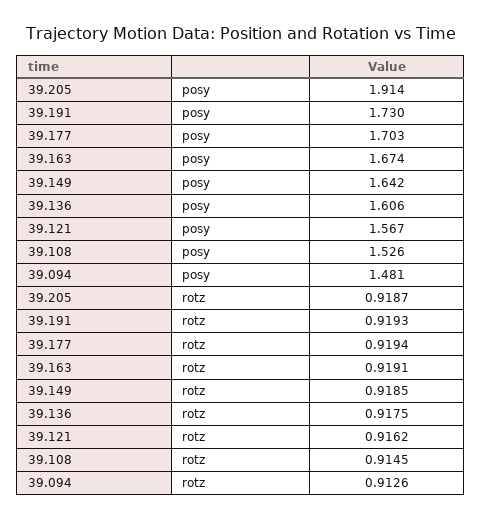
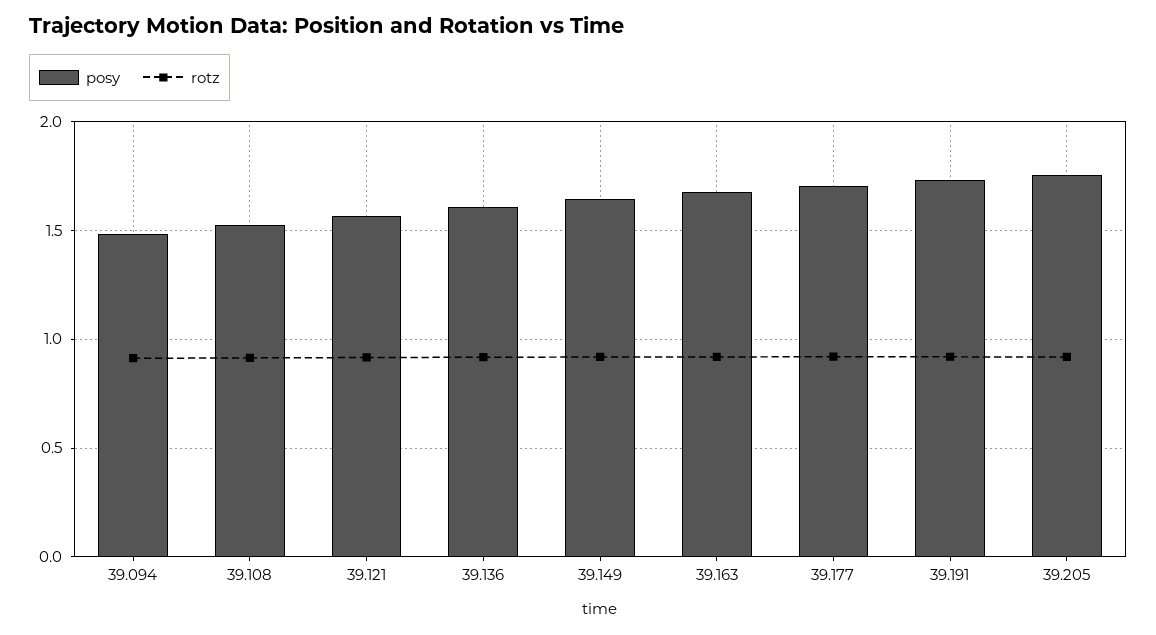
posy, 39.205: 1.914 -> 1.75

